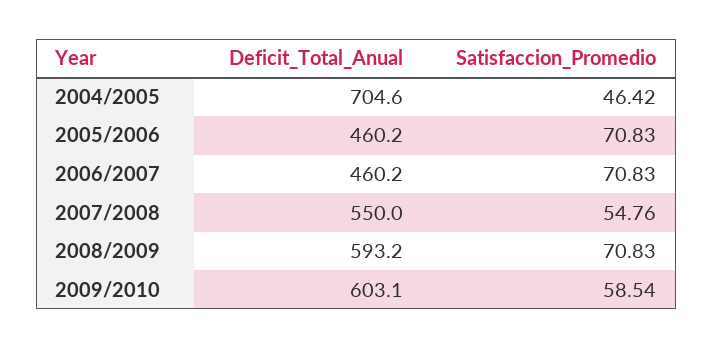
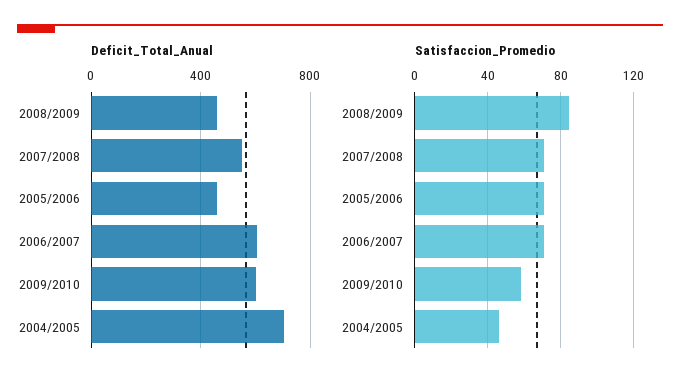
Deficit_Total_Anual, 2006/2007: 460.2 -> 600
Satisfaccion_Promedio, 2007/2008: 54.76 -> 70
Deficit_Total_Anual, 2008/2009: 593.2 -> 450
Satisfaccion_Promedio, 2008/2009: 70.83 -> 85

